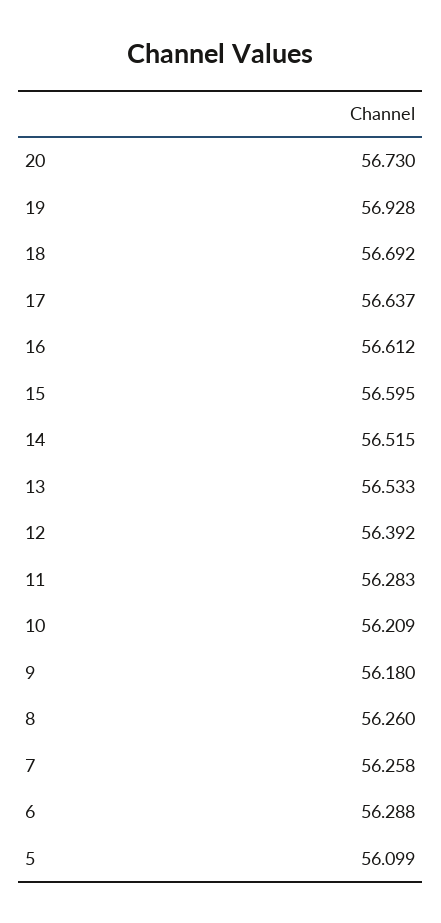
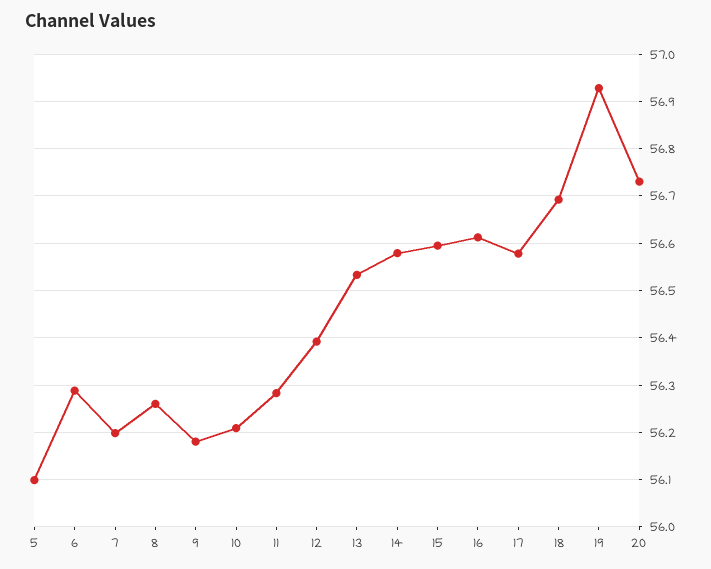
17: 56.637 -> 56.58
14: 56.515 -> 56.58
7: 56.258 -> 56.2

